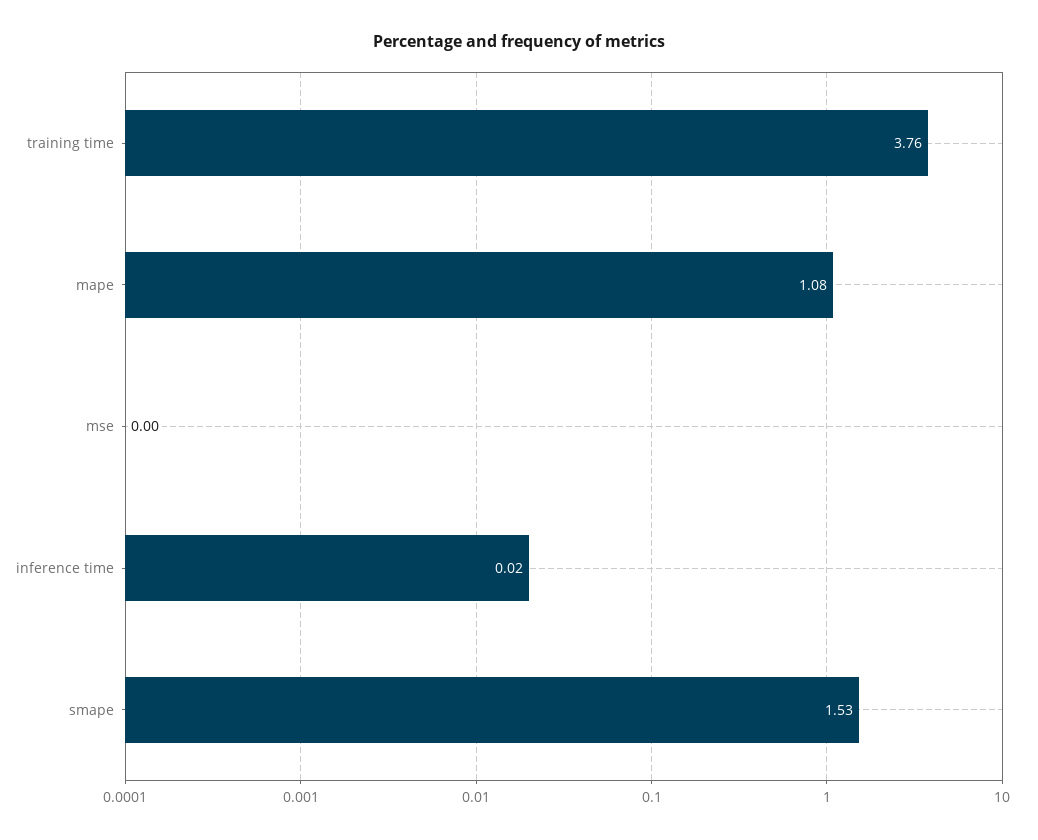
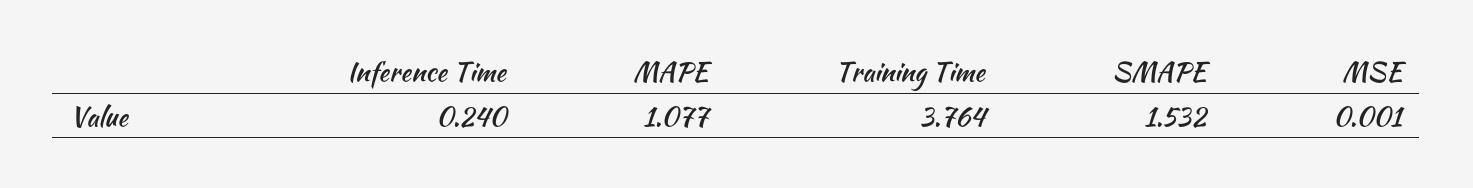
inference time: 0.02 -> 0.24

